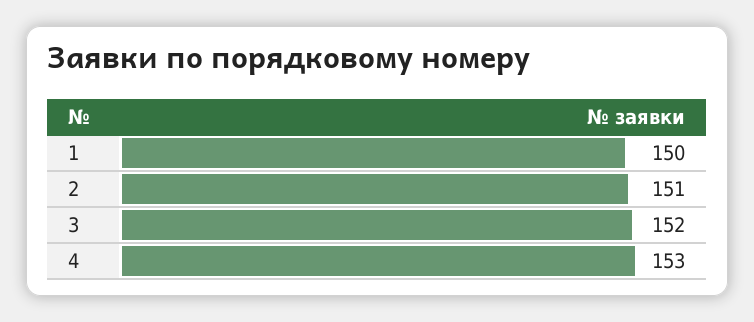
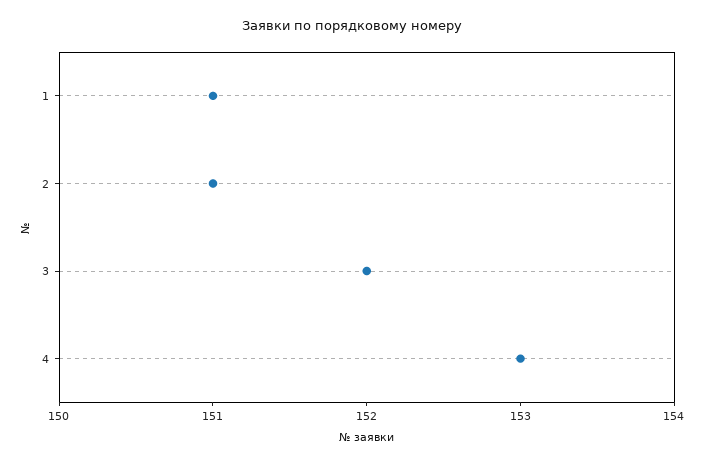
1: 150 -> 151

